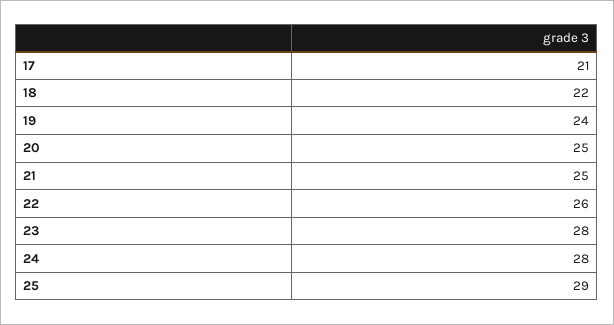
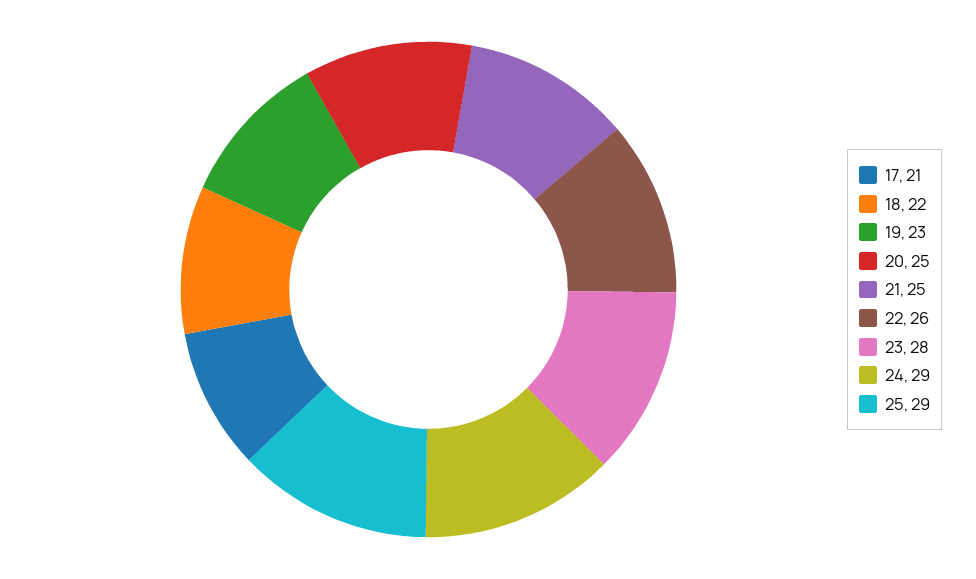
19: 24 -> 23
24: 28 -> 29

